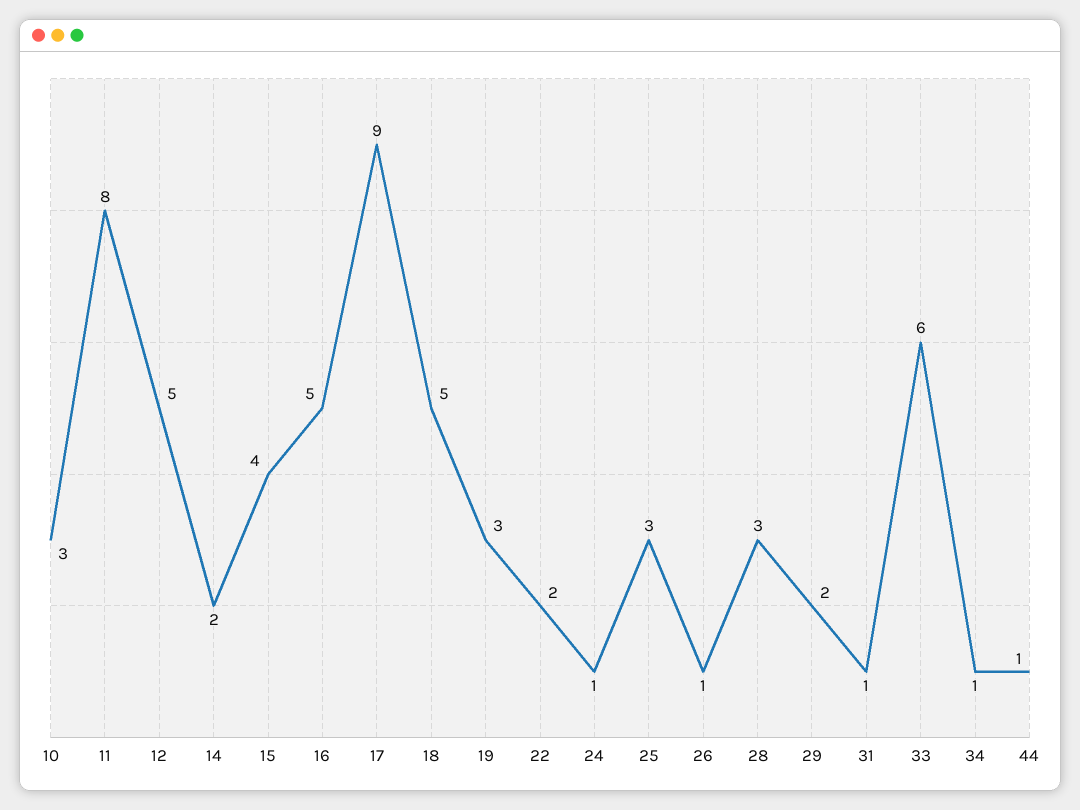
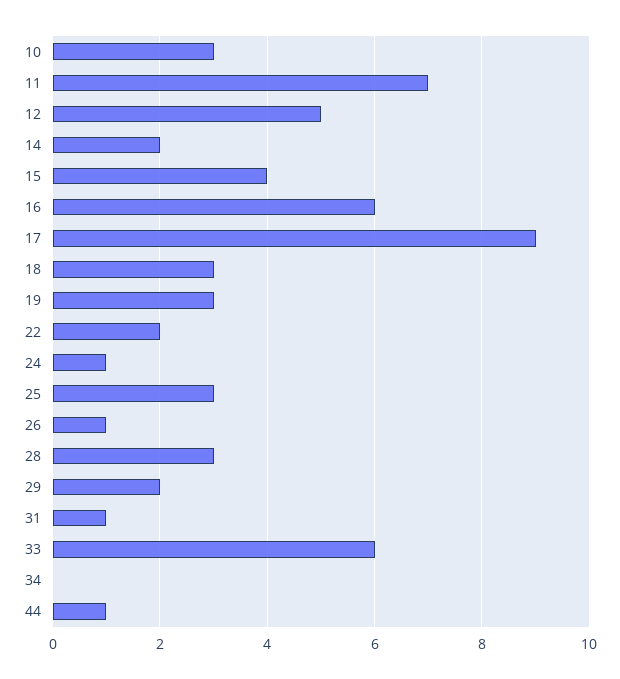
11: 8 -> 7
16: 5 -> 6
18: 5 -> 3
34: 1 -> 0

